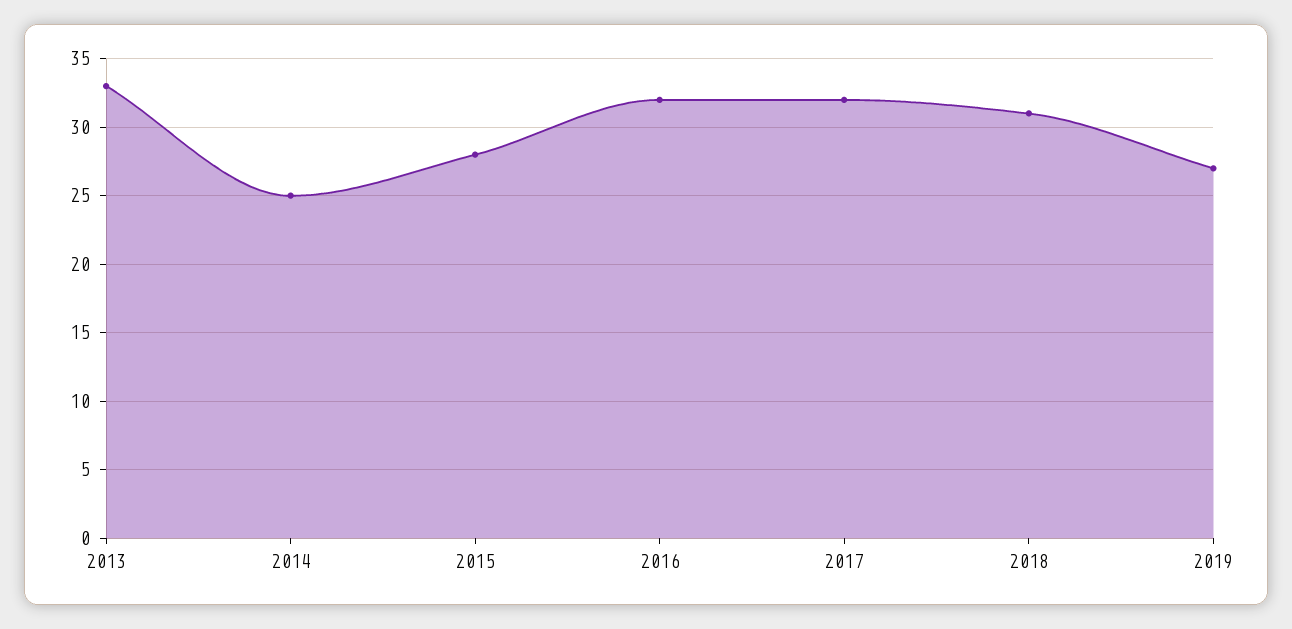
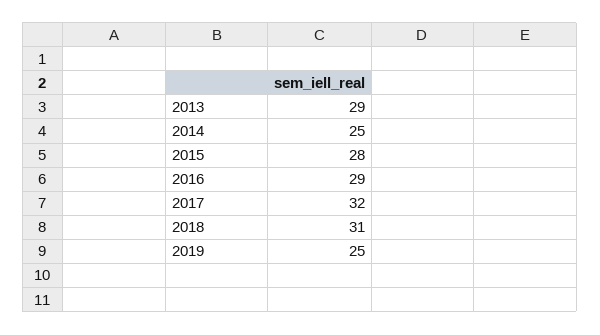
2013: 33 -> 29
2016: 32 -> 29
2019: 27 -> 25

